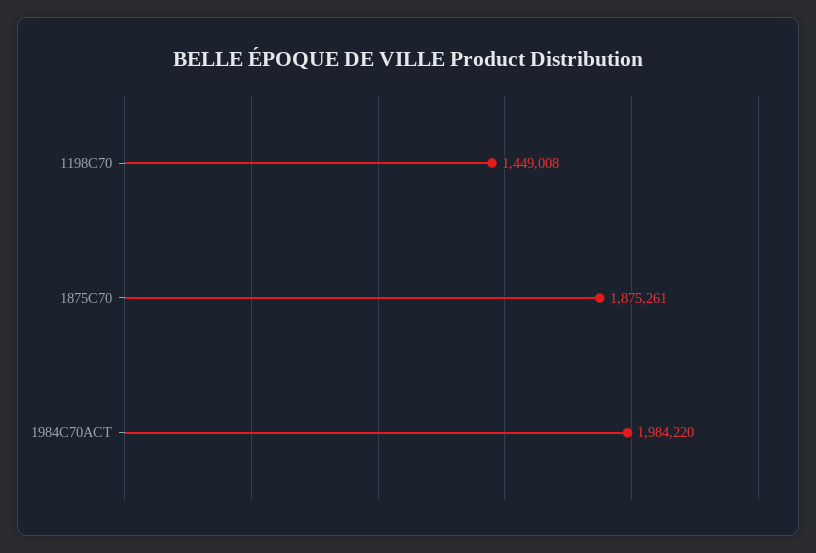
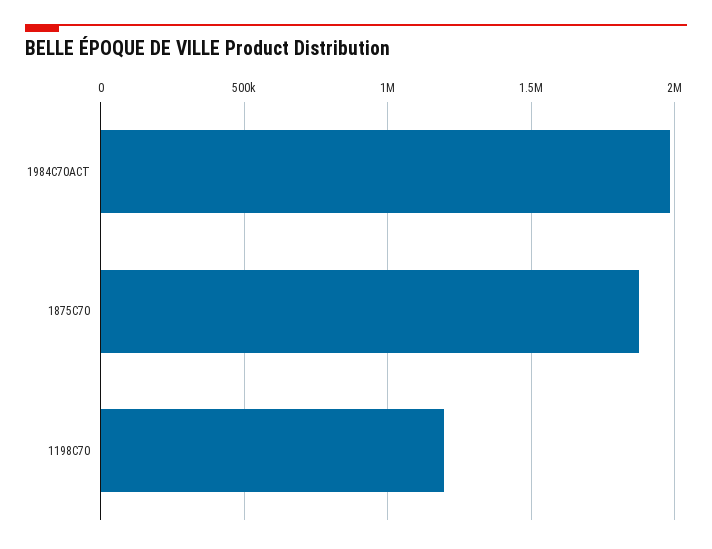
1198C70: 1449008 -> 1200000

